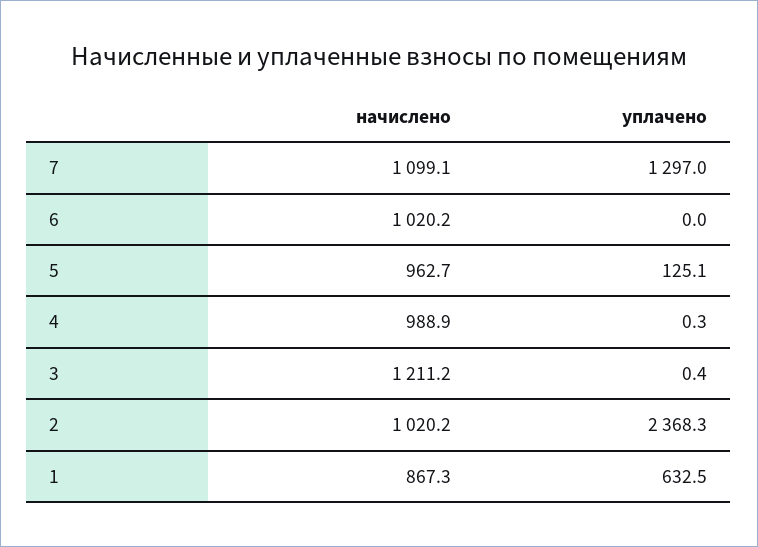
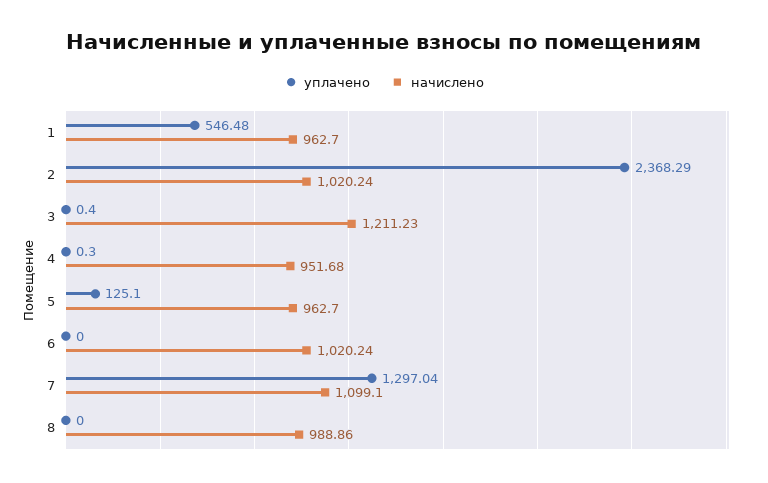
начислено, 4: 988.9 -> 951.68
начислено, 1: 867.3 -> 962.7
уплачено, 1: 632.5 -> 546.48
уплачено, 8: none -> 0
начислено, 8: none -> 988.86

